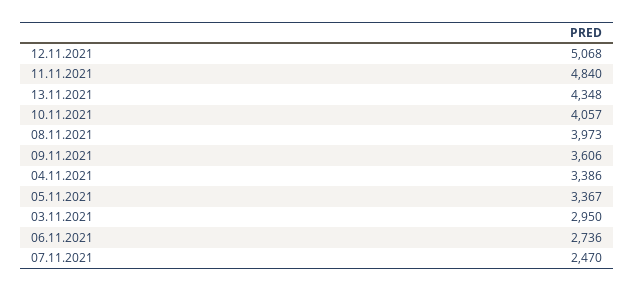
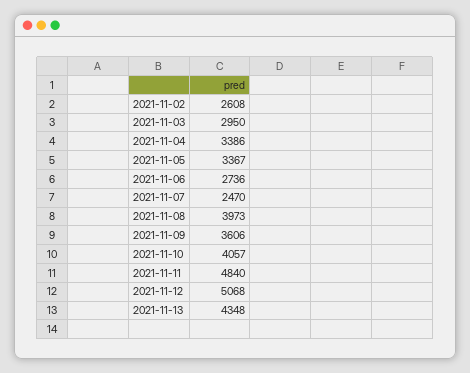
2021-11-02: none -> 2608

